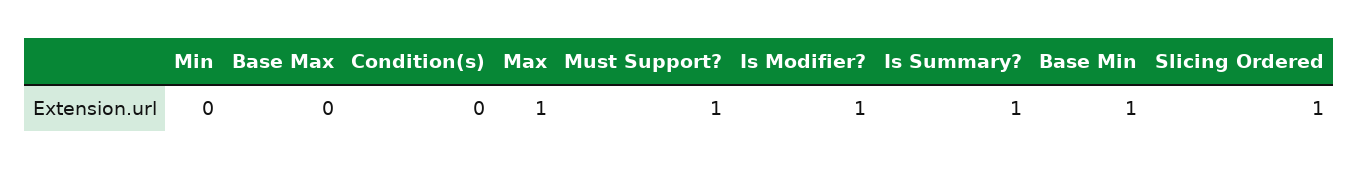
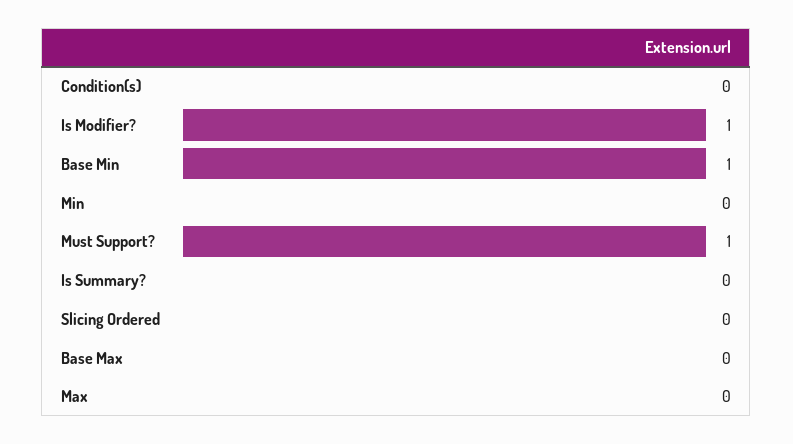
Max: 1 -> 0
Is Summary?: 1 -> 0
Slicing Ordered: 1 -> 0

